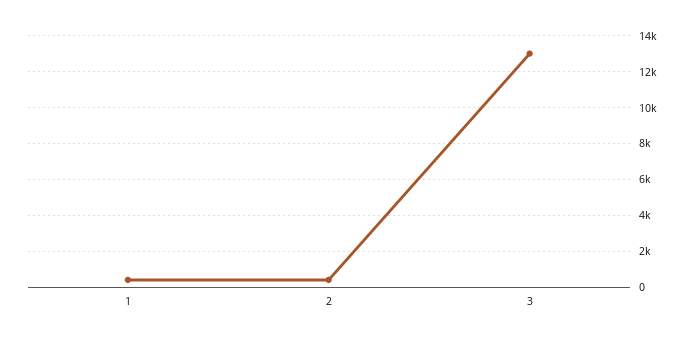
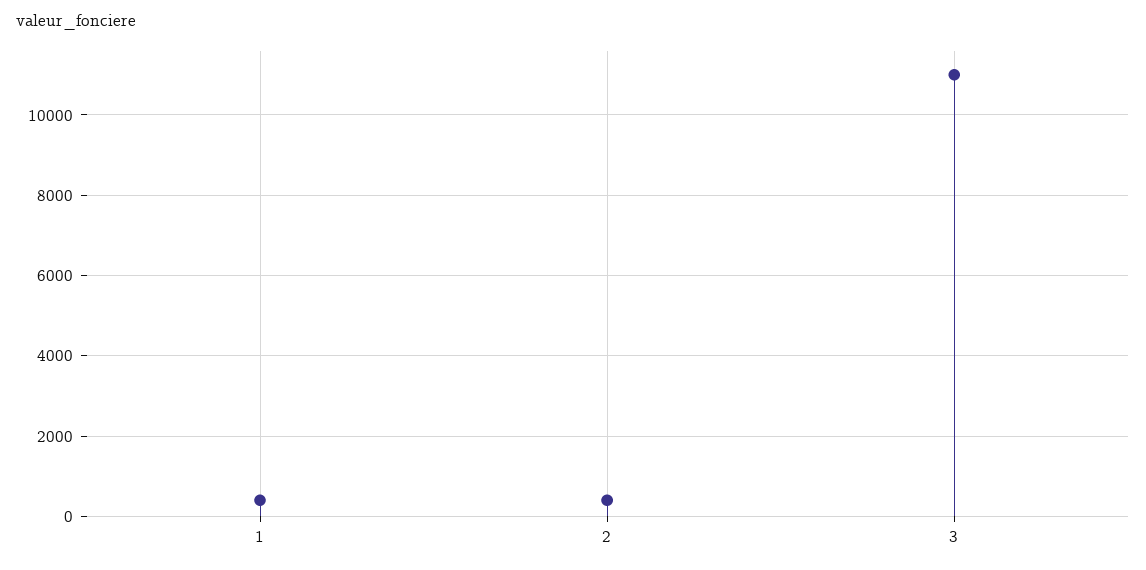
3: 13000 -> 11000

